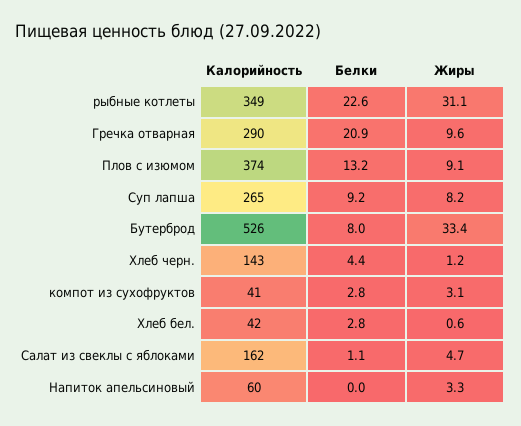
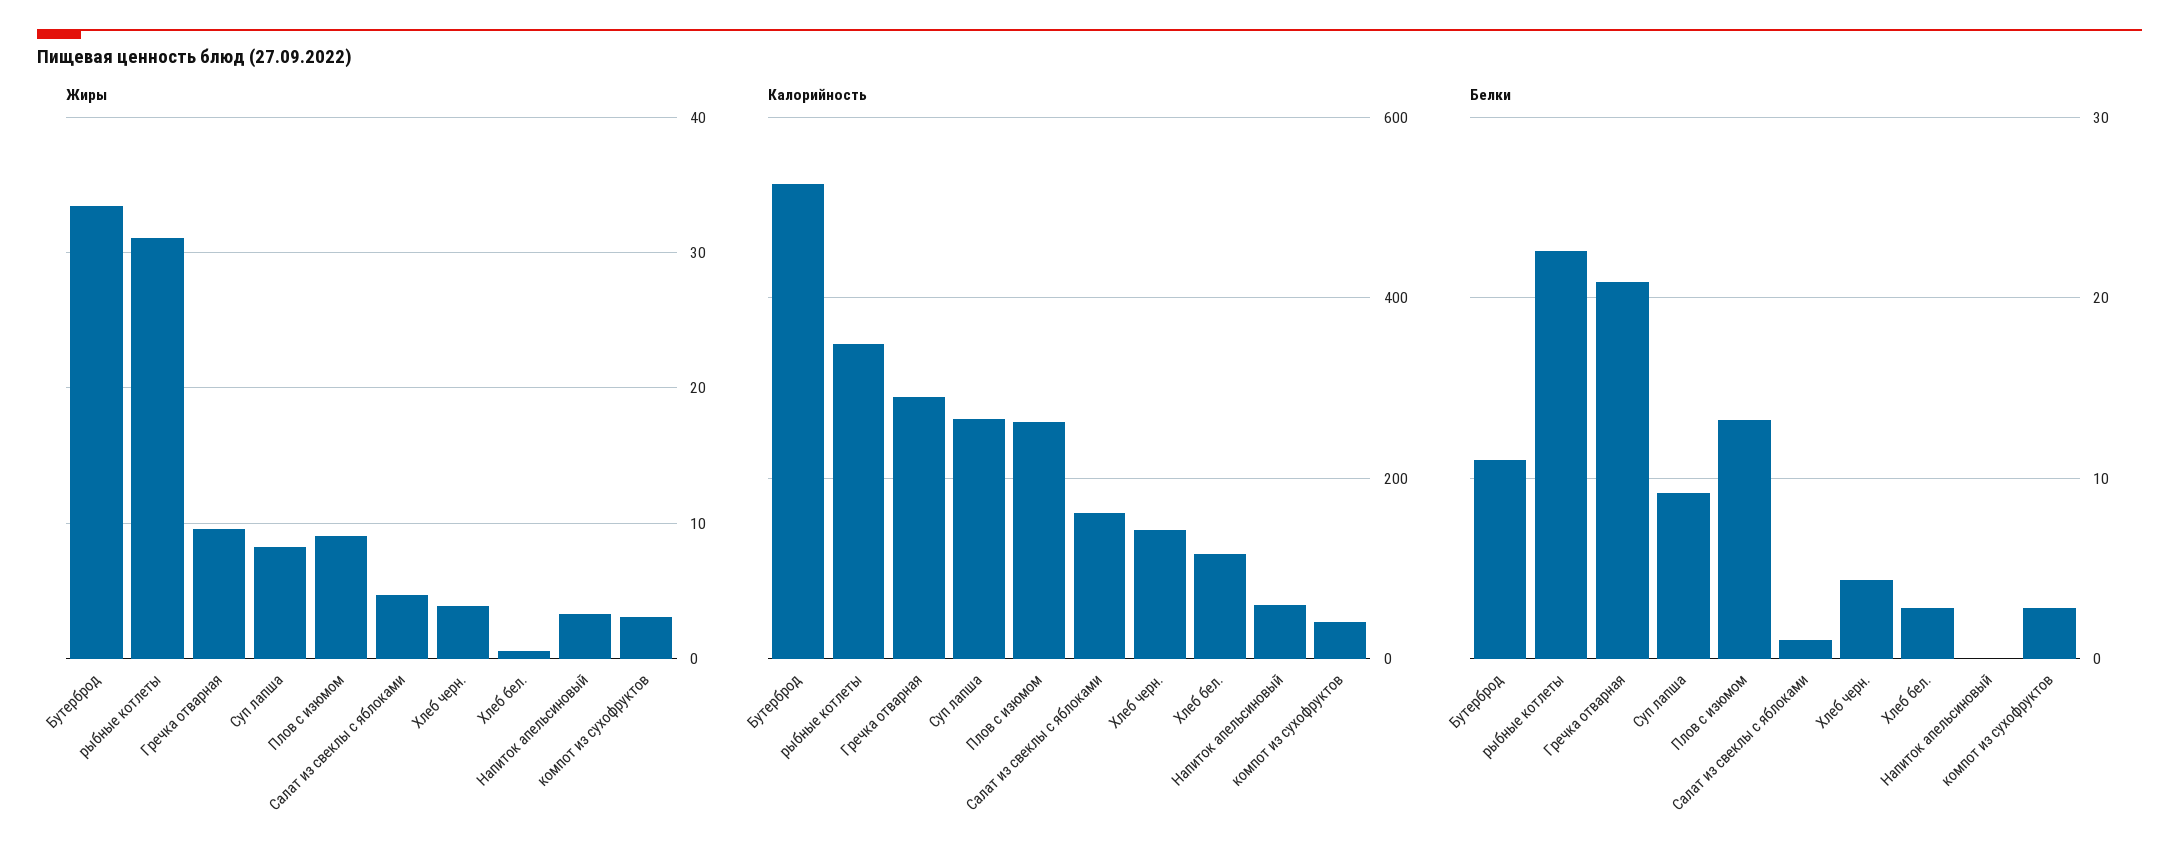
Калорийность, Плов с изюмом: 374 -> 260
Белки, Бутерброд: 8 -> 11
Жиры, Хлеб черн.: 1.2 -> 4
Калорийность, Хлеб бел.: 42 -> 120

